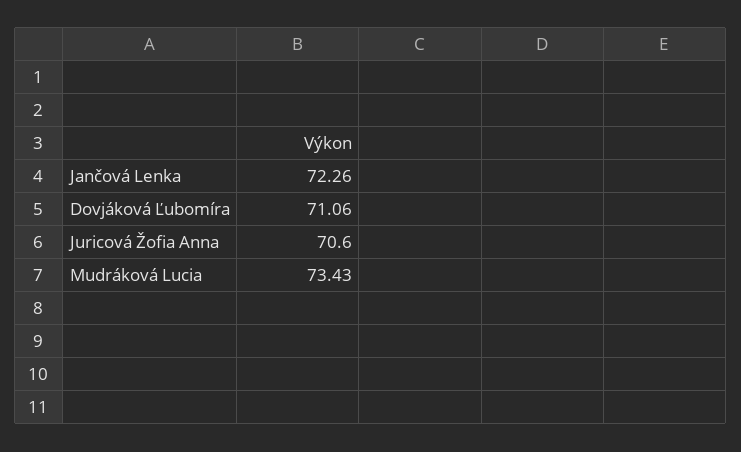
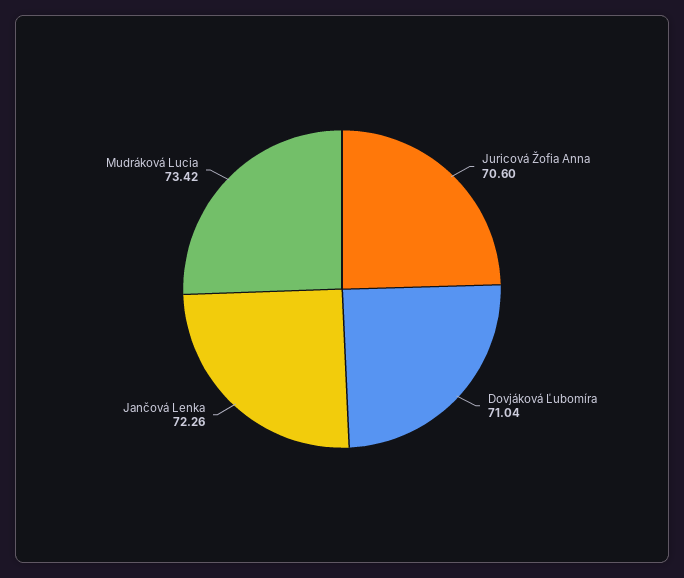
Dovjáková Ľubomíra: 71.06 -> 71.04
Mudráková Lucia: 73.43 -> 73.42

